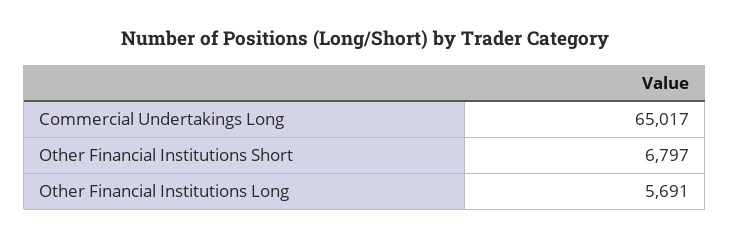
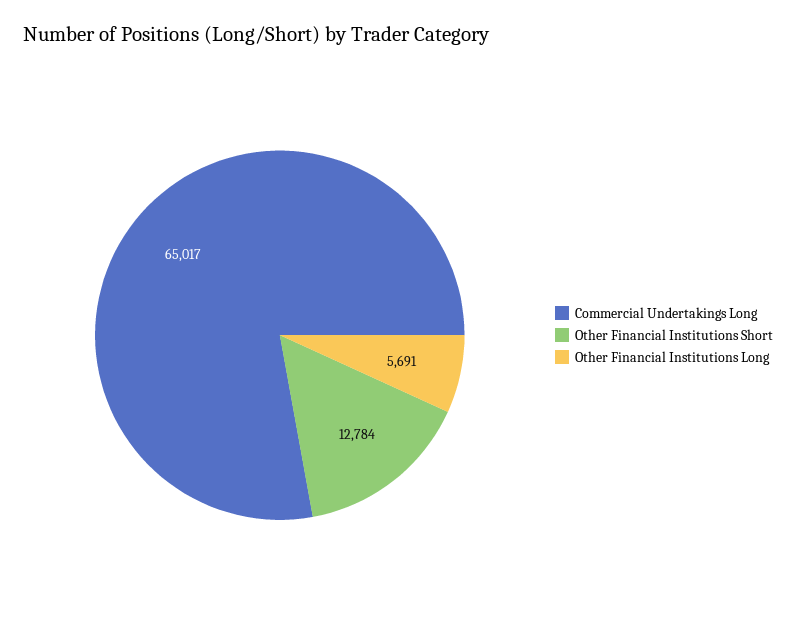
Other Financial Institutions Short: 6797 -> 12784

